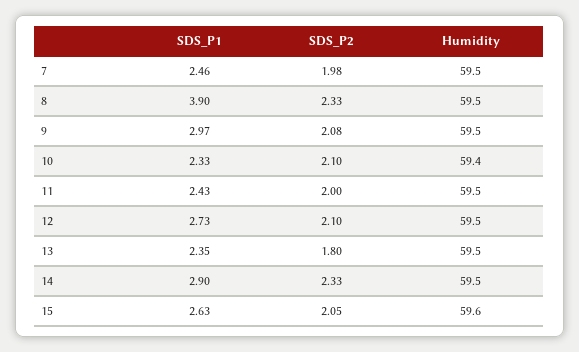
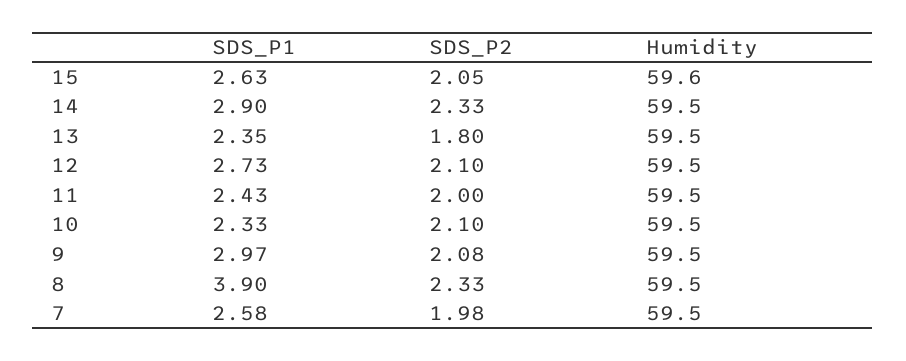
SDS_P1, 7: 2.46 -> 2.58
Humidity, 10: 59.4 -> 59.5

